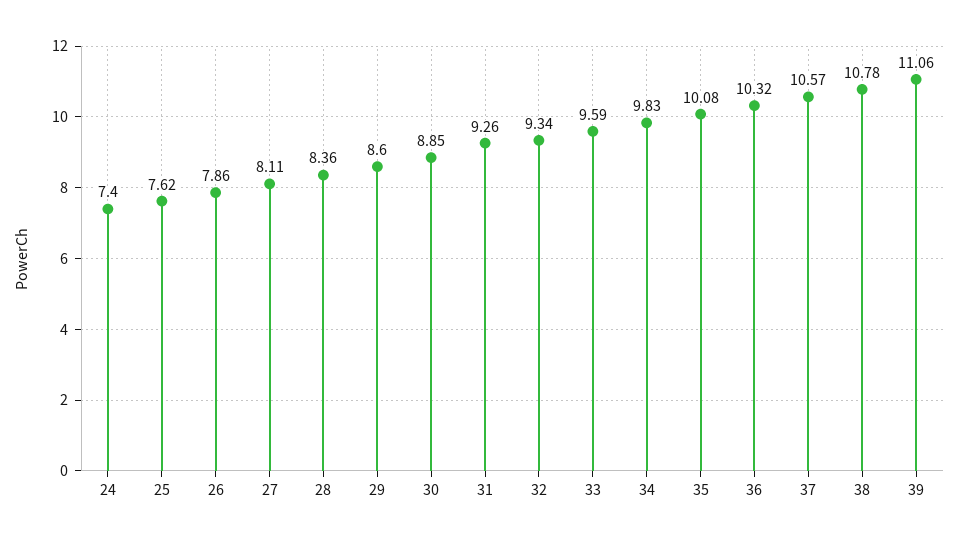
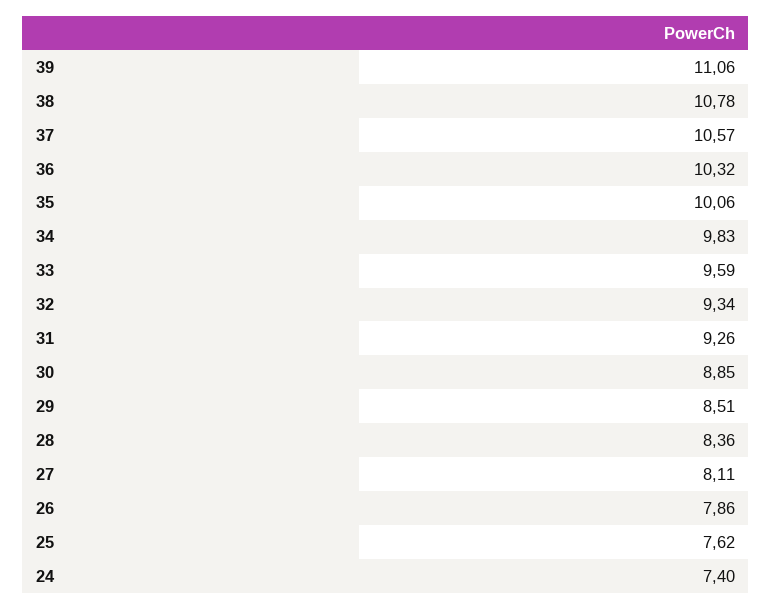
29: 8.6 -> 8.51
35: 10.08 -> 10.06

